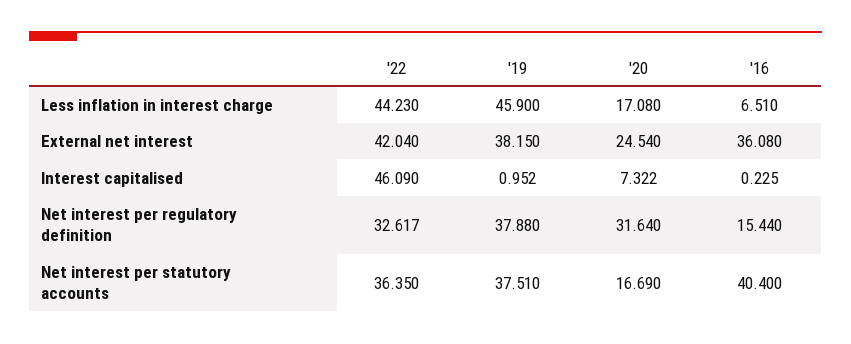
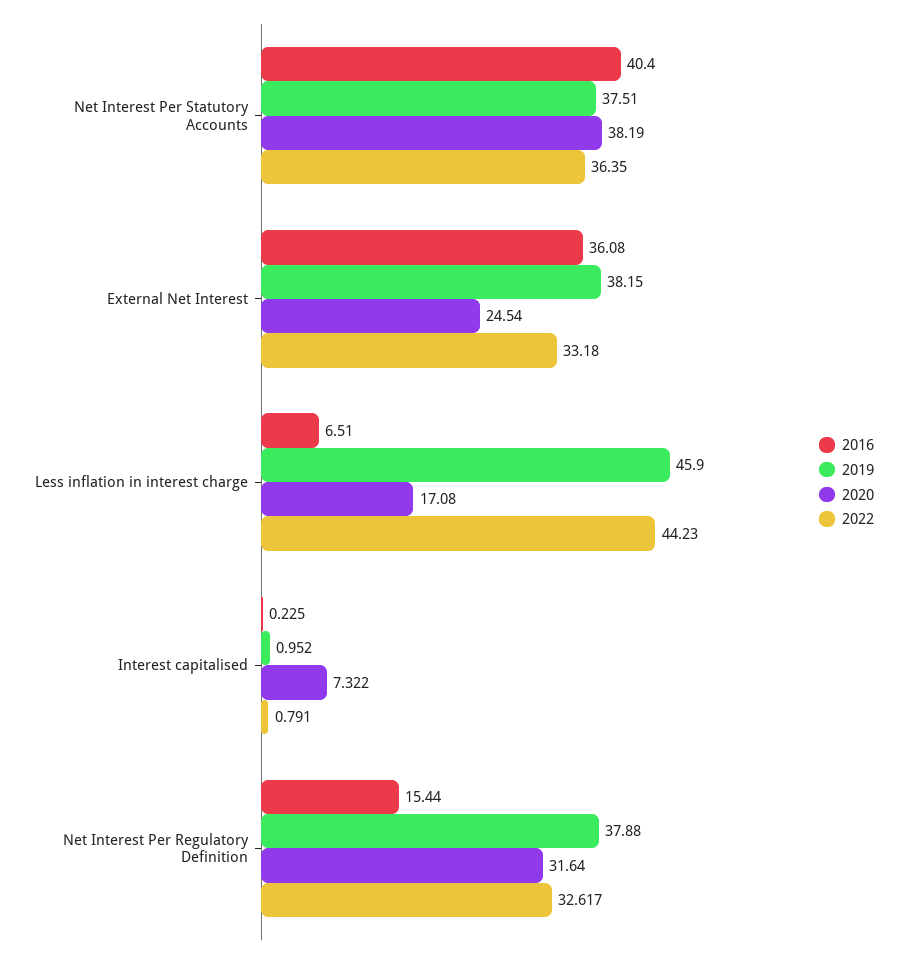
'22, External net interest: 42.04 -> 33.18
'22, Interest capitalised: 46.09 -> 0.791
'20, Net interest per statutory accounts: 16.69 -> 38.19

